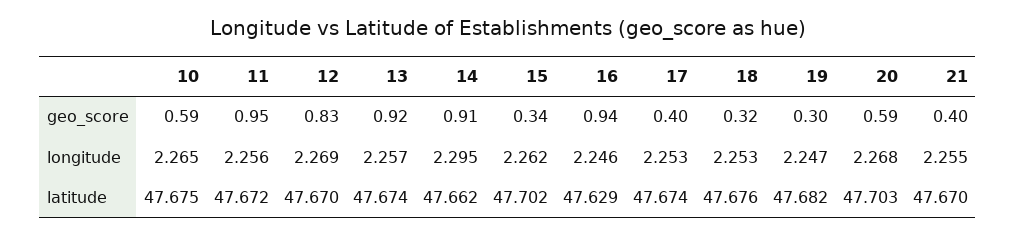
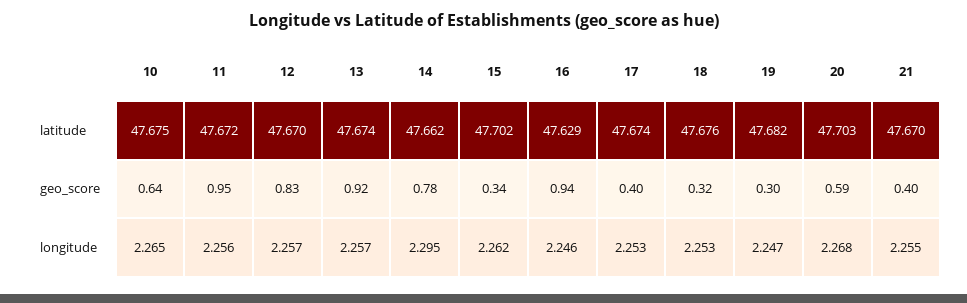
10, geo_score: 0.59 -> 0.64
14, geo_score: 0.91 -> 0.78
12, longitude: 2.269 -> 2.257

